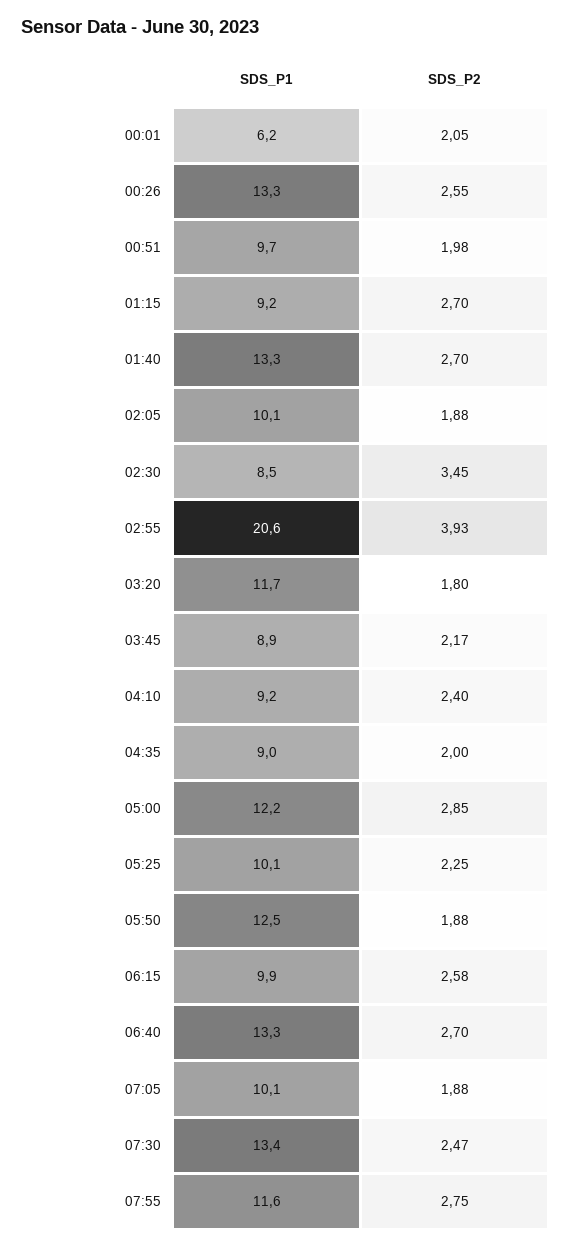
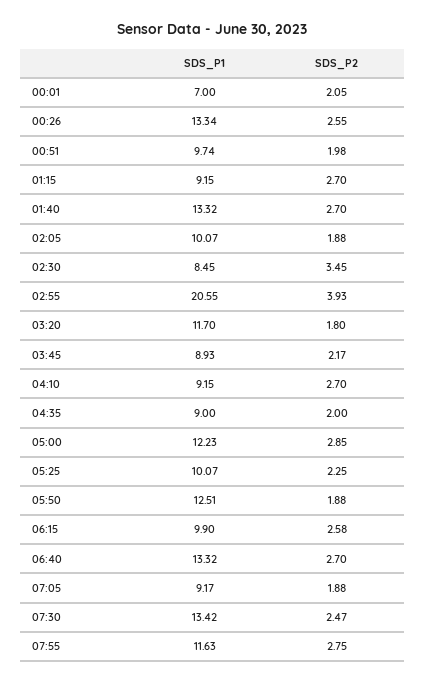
SDS_P1, 00:01: 6.2 -> 7
SDS_P2, 04:10: 2.4 -> 2.7
SDS_P1, 07:05: 10.1 -> 9.17

